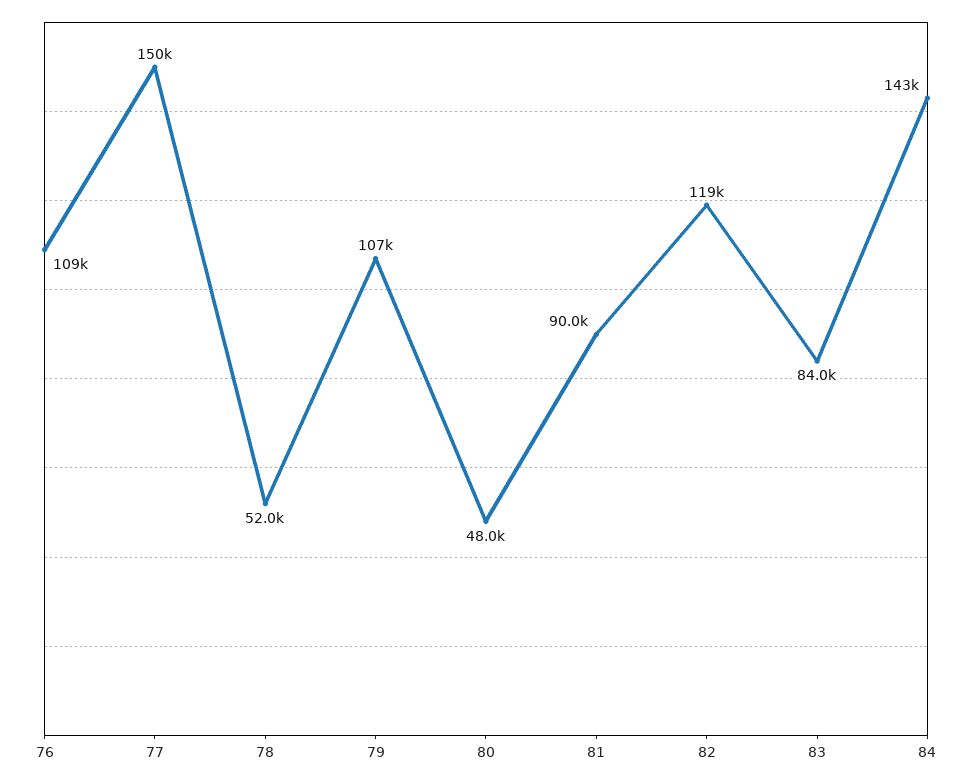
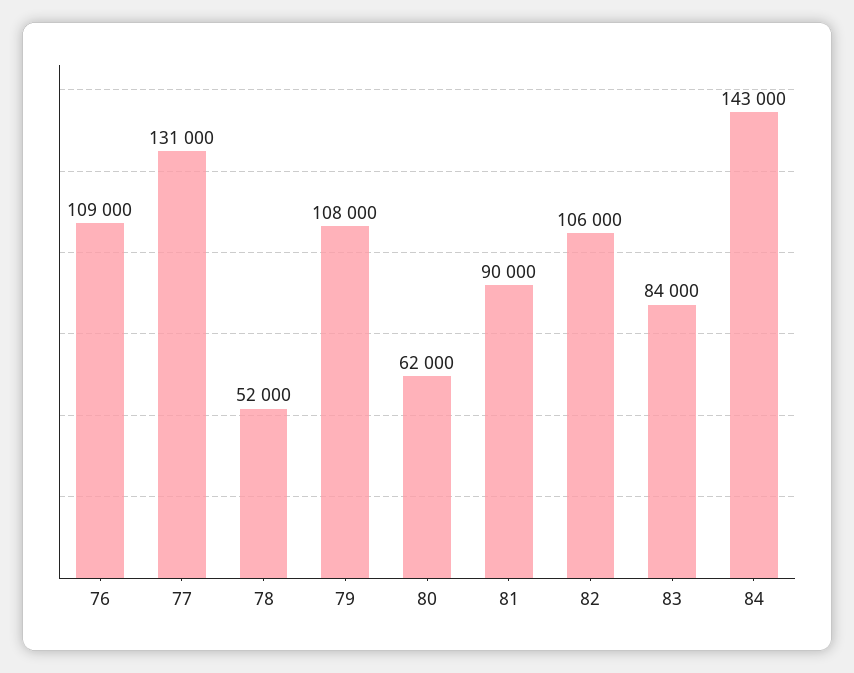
77: 150000 -> 131000
79: 107000 -> 108000
80: 48000 -> 62000
82: 119000 -> 106000

